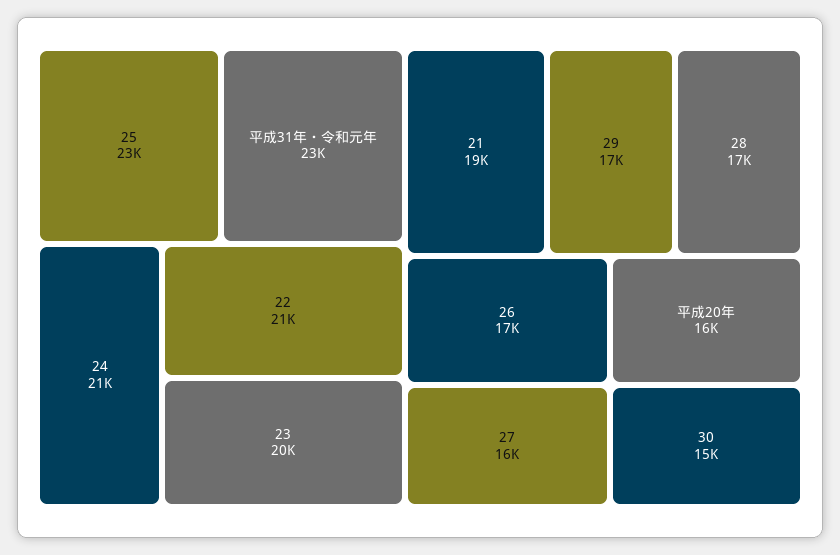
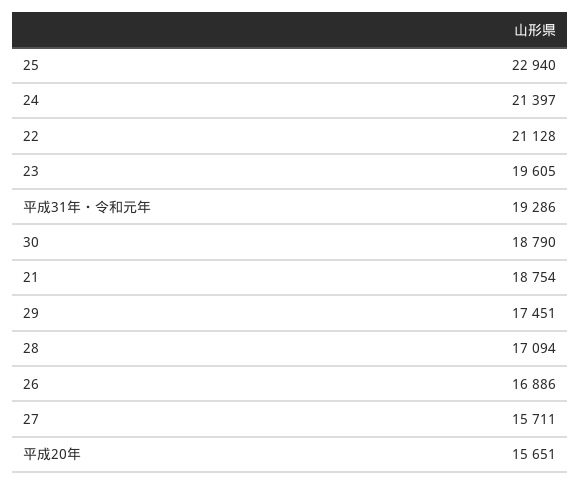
平成31年・令和元年: 23000 -> 19286
30: 15000 -> 18790

